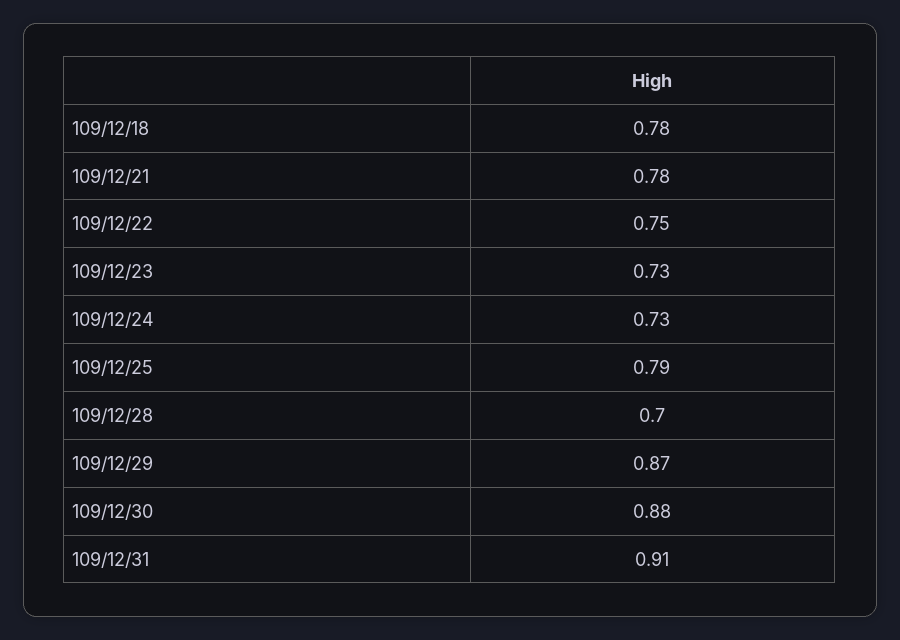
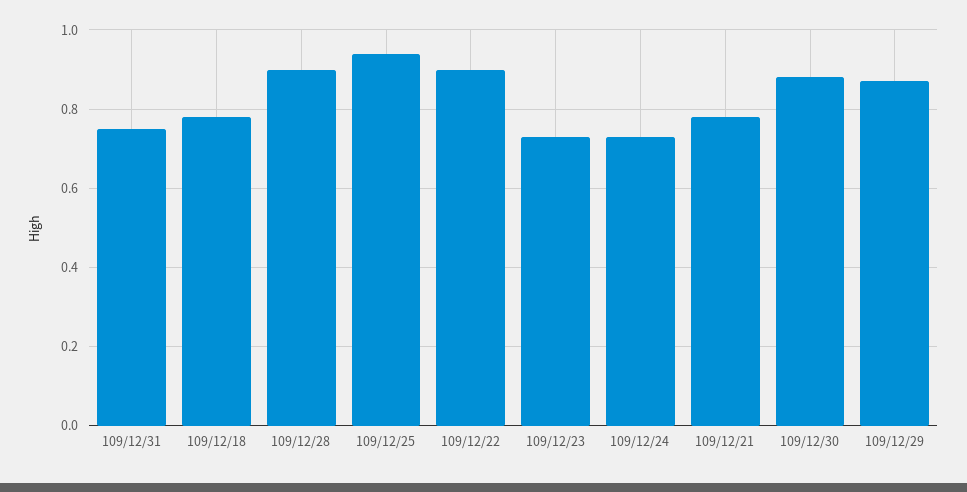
109/12/22: 0.75 -> 0.9
109/12/25: 0.79 -> 0.95
109/12/28: 0.7 -> 0.9
109/12/31: 0.91 -> 0.75

